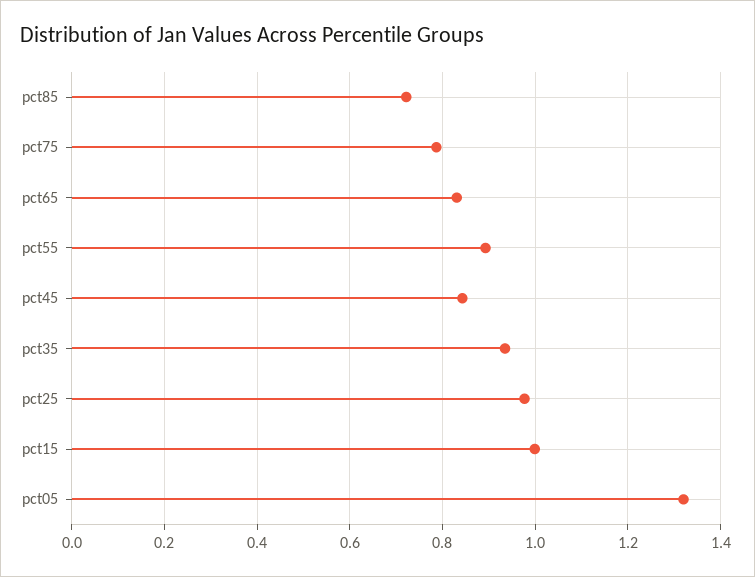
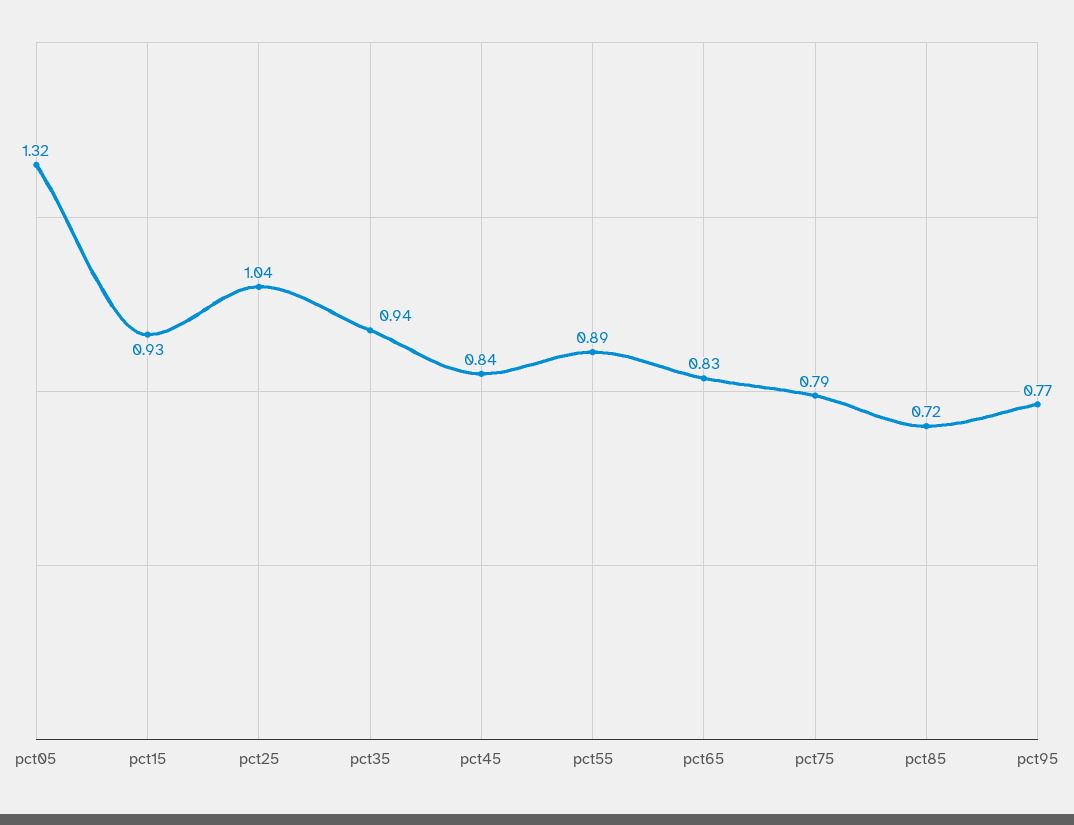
pct25: 0.98 -> 1.04
pct15: 1 -> 0.93
pct95: none -> 0.77

